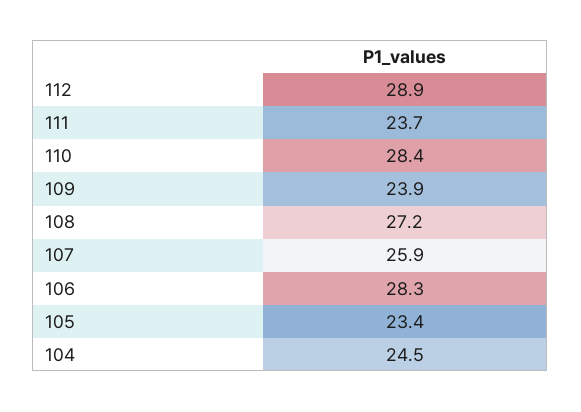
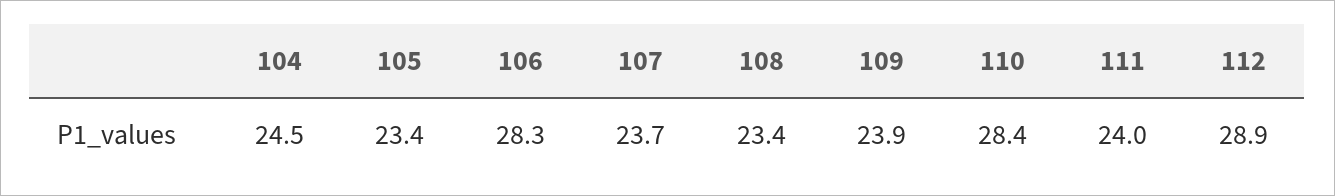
111: 23.7 -> 24
108: 27.2 -> 23.4
107: 25.9 -> 23.7

